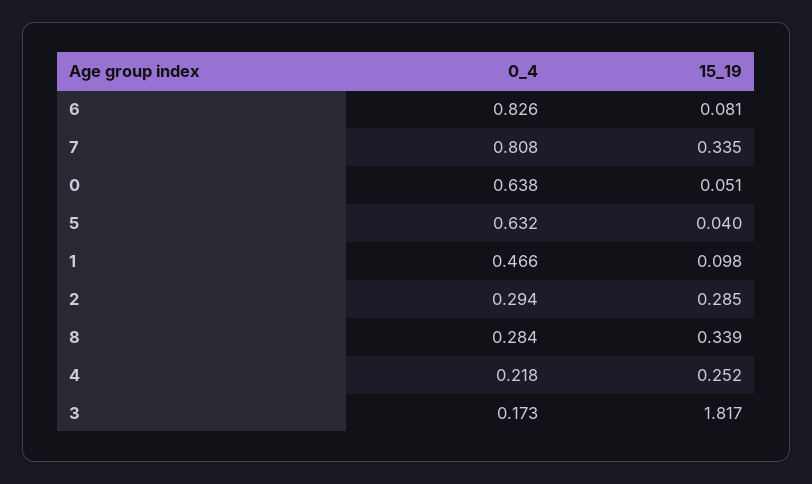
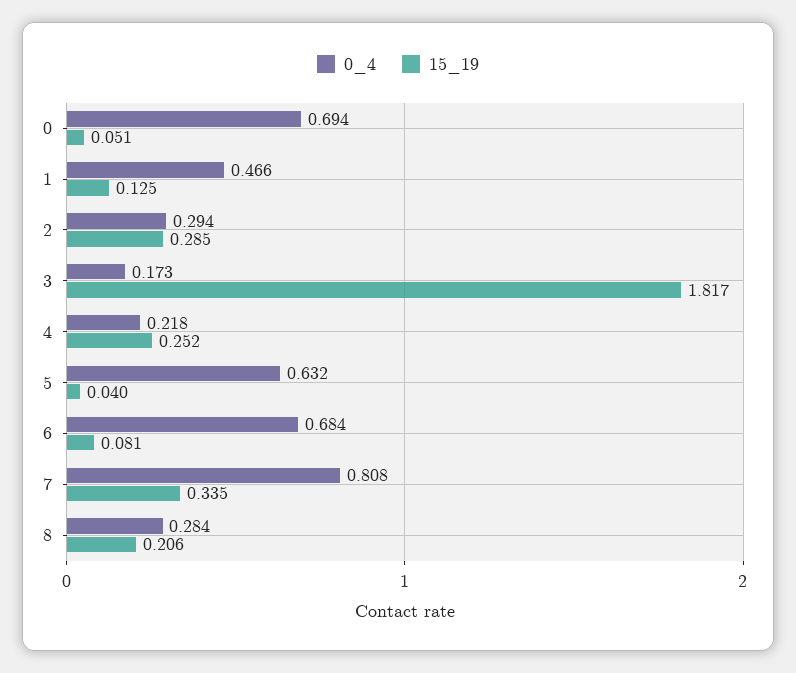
0_4, 6: 0.826 -> 0.684
0_4, 0: 0.638 -> 0.694
15_19, 1: 0.098 -> 0.125
15_19, 8: 0.339 -> 0.206

